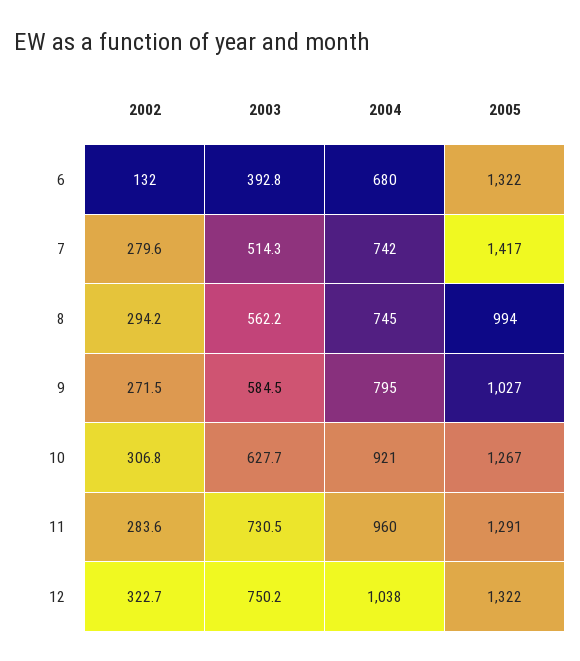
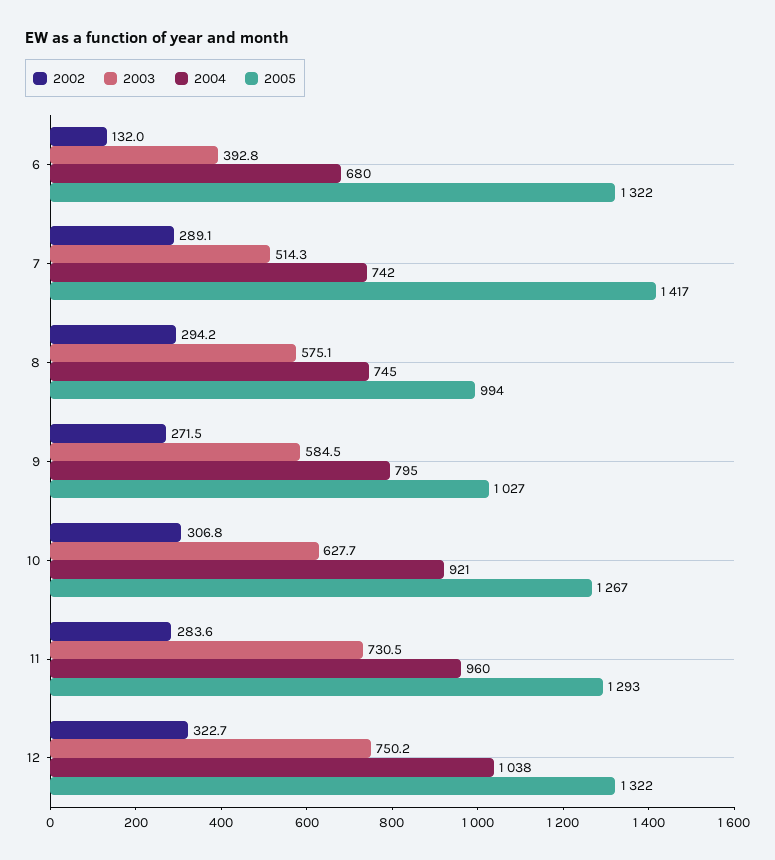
2002, 7: 279.6 -> 289.1
2003, 8: 562.2 -> 575.1
2005, 11: 1291 -> 1293

